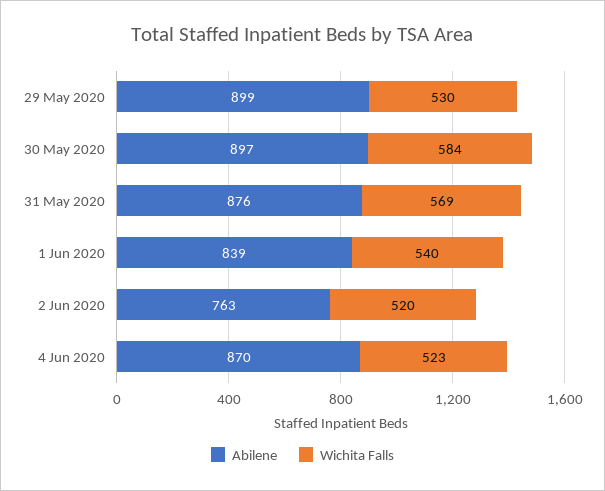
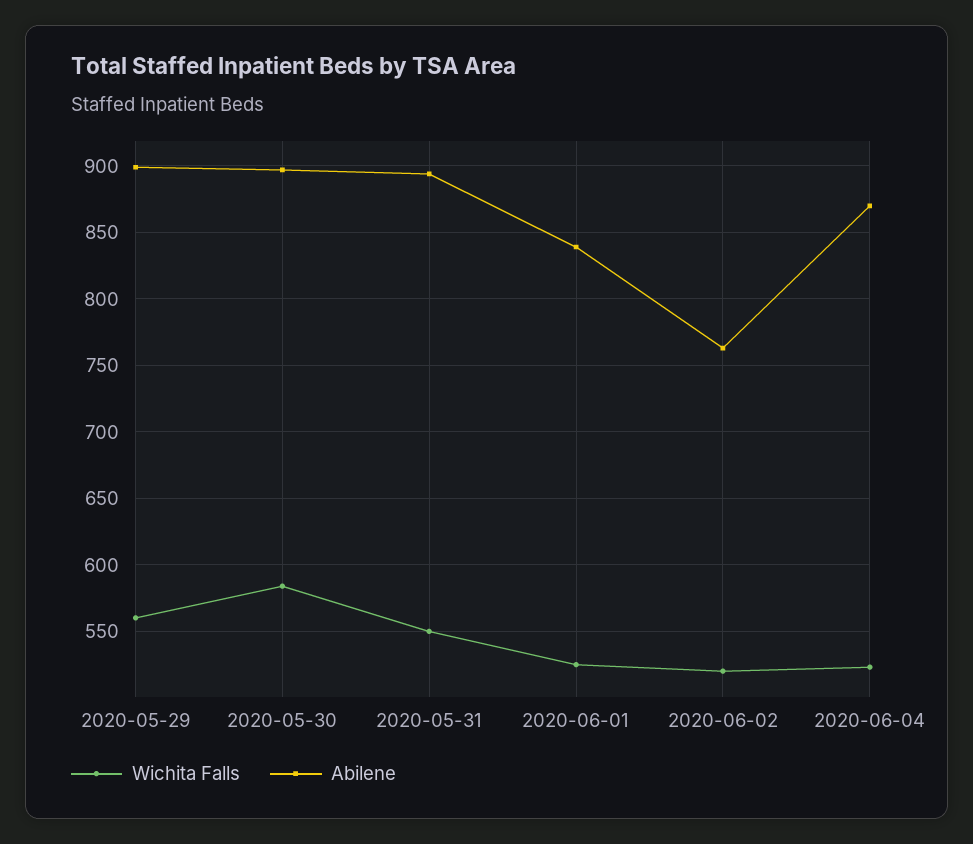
Wichita Falls, 29 May 2020: 530 -> 560
Abilene, 31 May 2020: 876 -> 895
Wichita Falls, 31 May 2020: 569 -> 550
Wichita Falls, 1 Jun 2020: 540 -> 525

